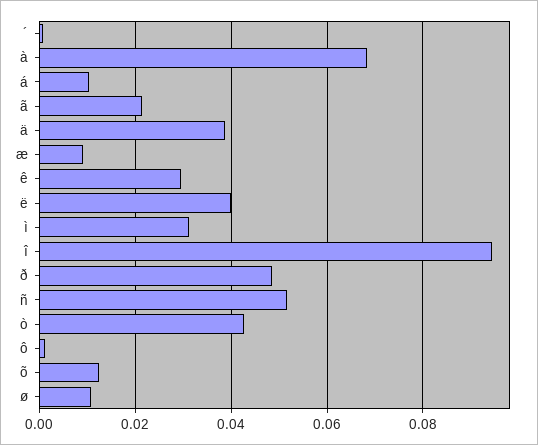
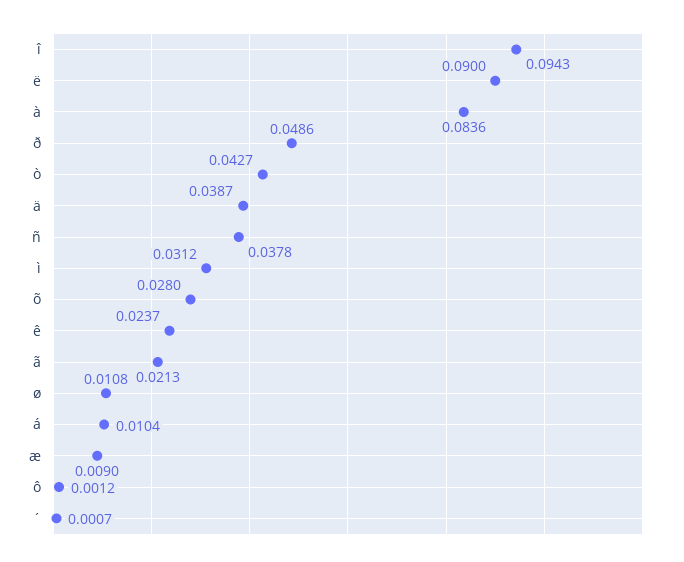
à: 0.068 -> 0.0836
ê: 0.03 -> 0.0237
ë: 0.04 -> 0.09
ñ: 0.052 -> 0.0378
õ: 0.012 -> 0.028

